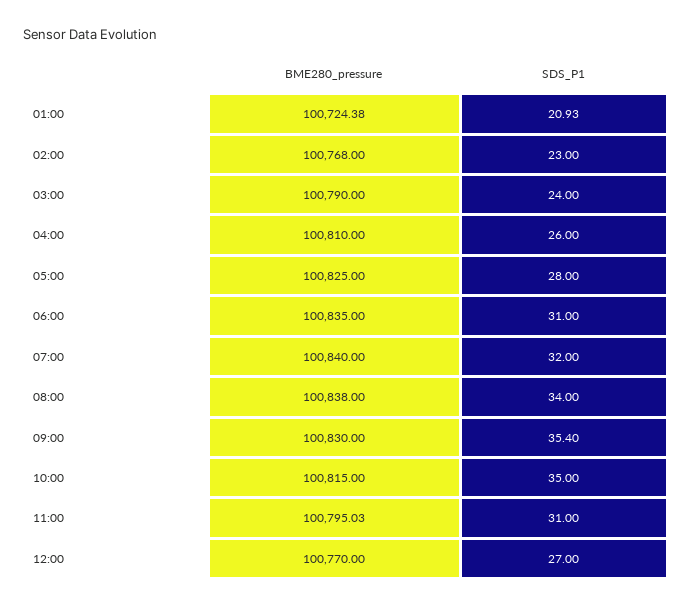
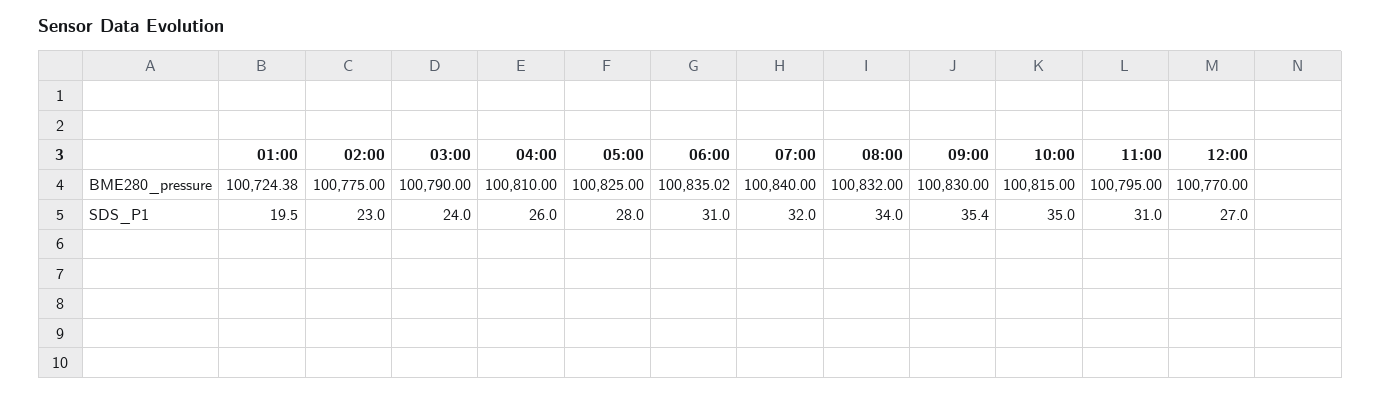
SDS_P1, 01:00: 20.93 -> 19.5
BME280_pressure, 02:00: 100768 -> 100775
BME280_pressure, 06:00: 100835 -> 100835.02
BME280_pressure, 08:00: 100838 -> 100832
BME280_pressure, 11:00: 100795.03 -> 100795

